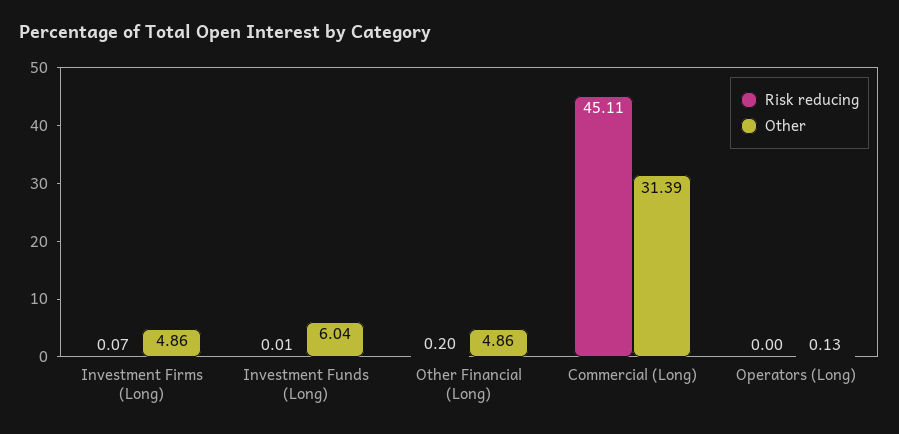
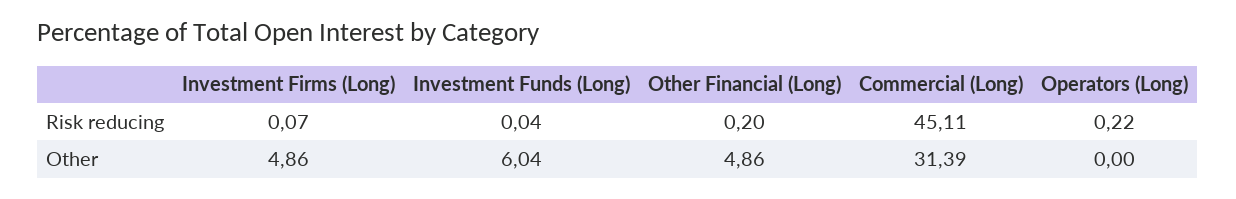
Risk reducing, Investment Funds (Long): 0.01 -> 0.04
Risk reducing, Operators (Long): 0 -> 0.22
Other, Operators (Long): 0.13 -> 0

